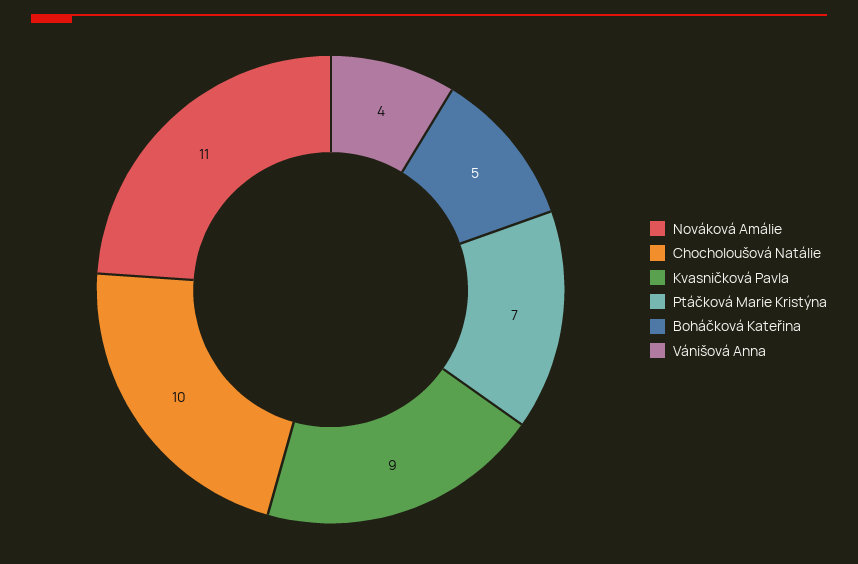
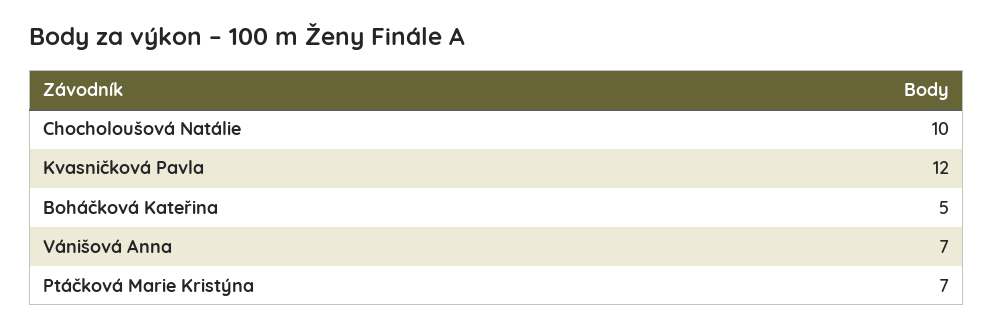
Nováková Amálie: 11 -> none
Kvasničková Pavla: 9 -> 12
Vánišová Anna: 4 -> 7

